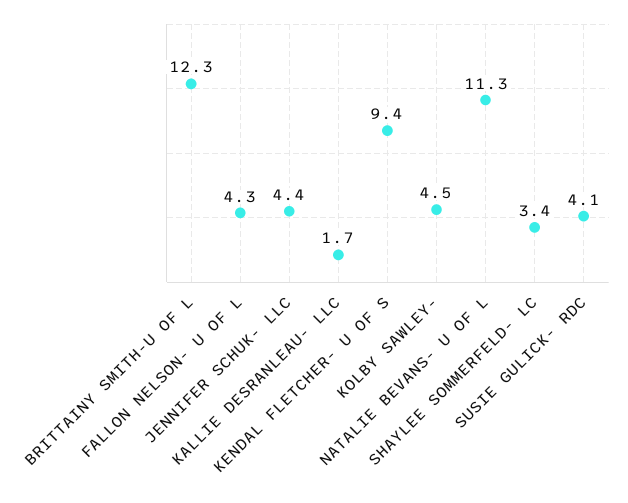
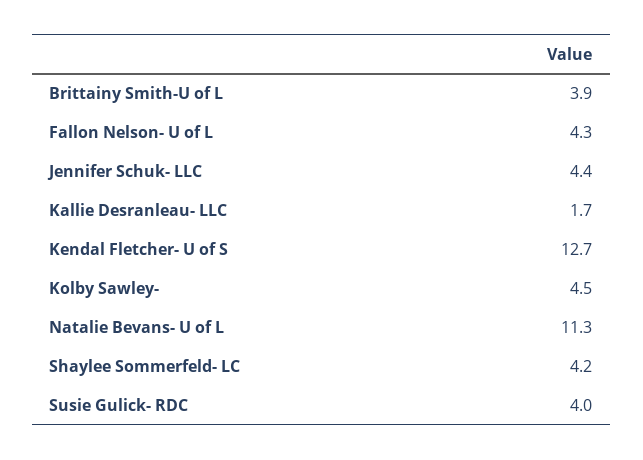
BRITTAINY SMITH-U OF L: 12.3 -> 3.9
KENDAL FLETCHER- U OF S: 9.4 -> 12.7
SHAYLEE SOMMERFELD- LC: 3.4 -> 4.2
SUSIE GULICK- RDC: 4.1 -> 4

